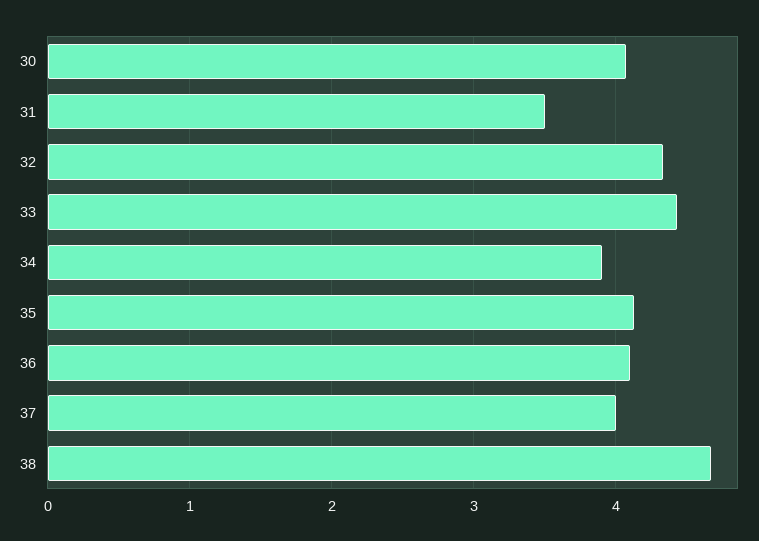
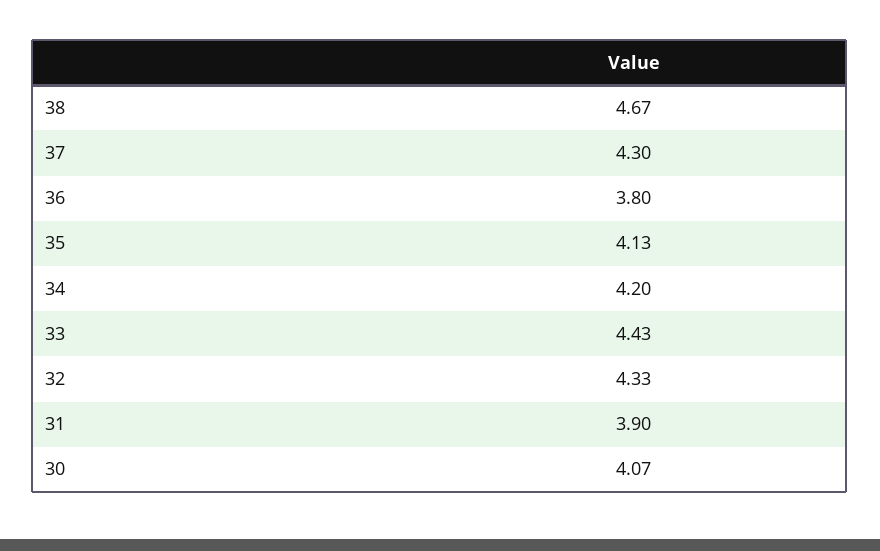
31: 3.5 -> 3.9
34: 3.9 -> 4.2
36: 4.1 -> 3.8
37: 4 -> 4.3

